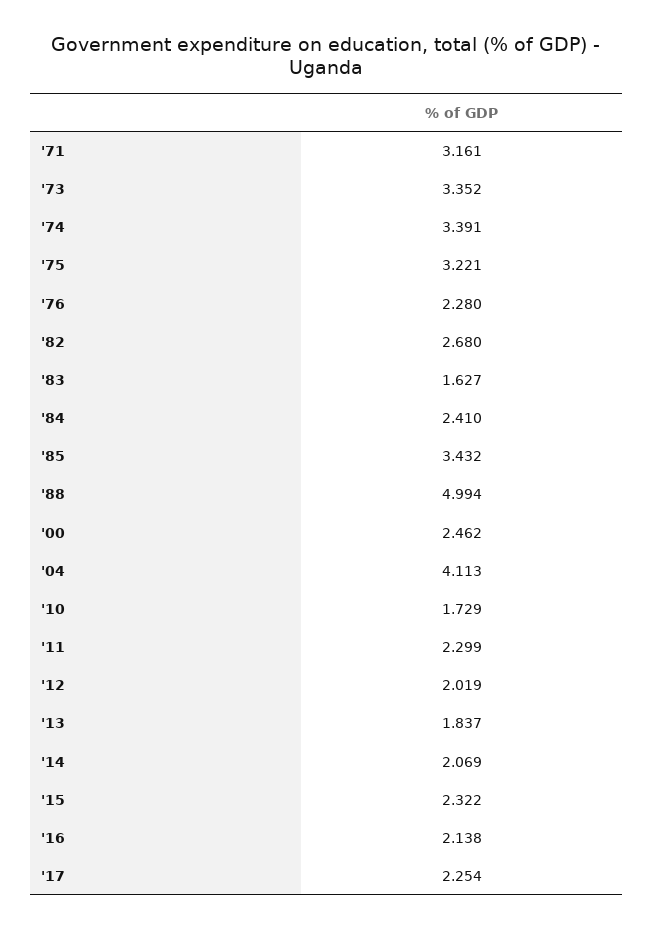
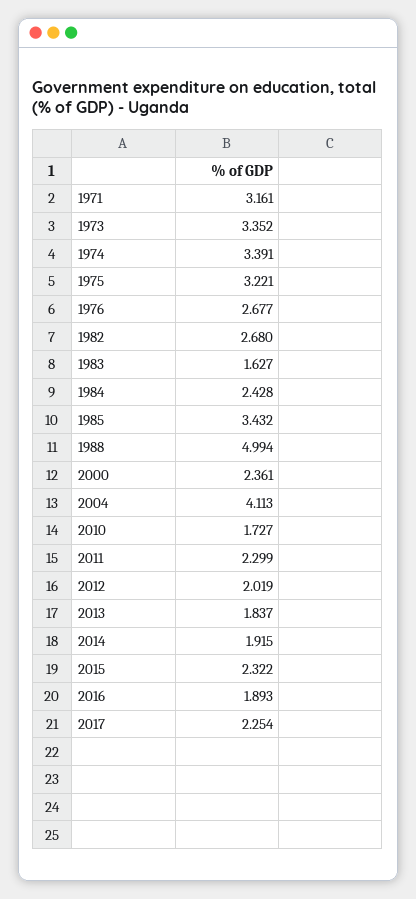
'76: 2.28 -> 2.677
'84: 2.41 -> 2.428
'00: 2.462 -> 2.361
'10: 1.729 -> 1.727
'14: 2.069 -> 1.915
'16: 2.138 -> 1.893

